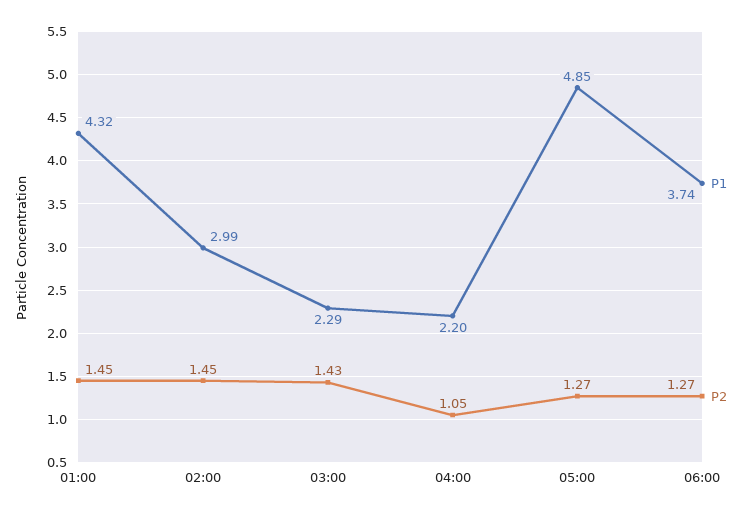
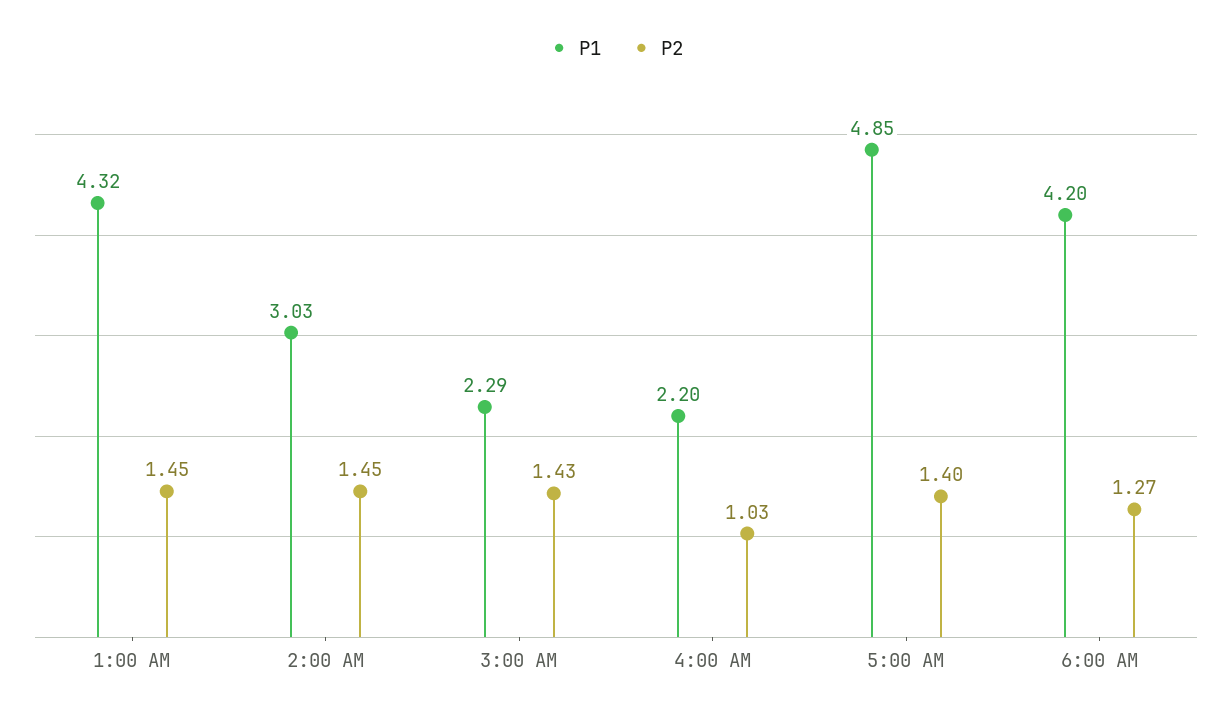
P1, 02:00: 2.99 -> 3.03
P2, 04:00: 1.05 -> 1.03
P2, 05:00: 1.27 -> 1.4
P1, 06:00: 3.74 -> 4.2

